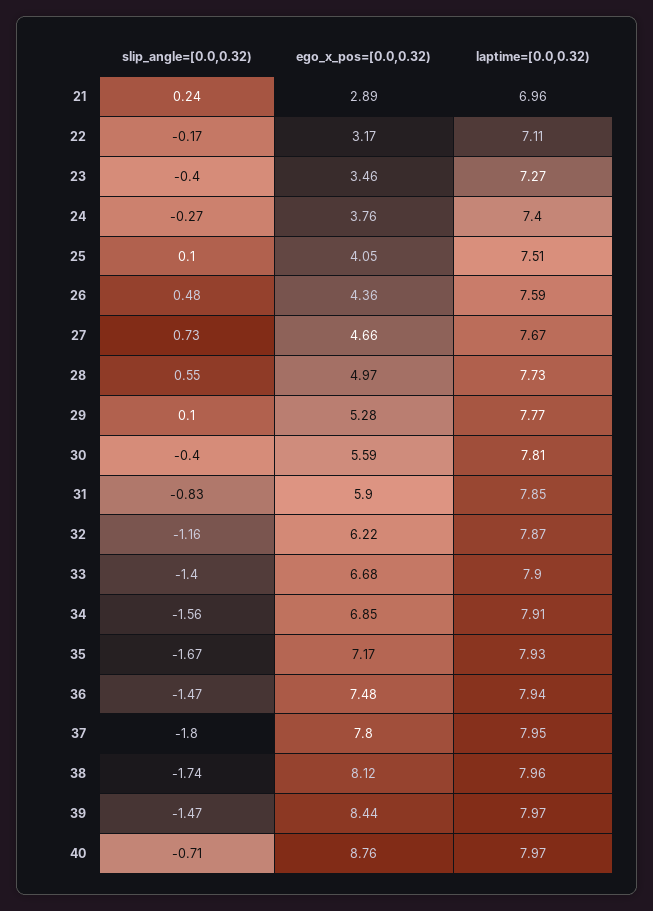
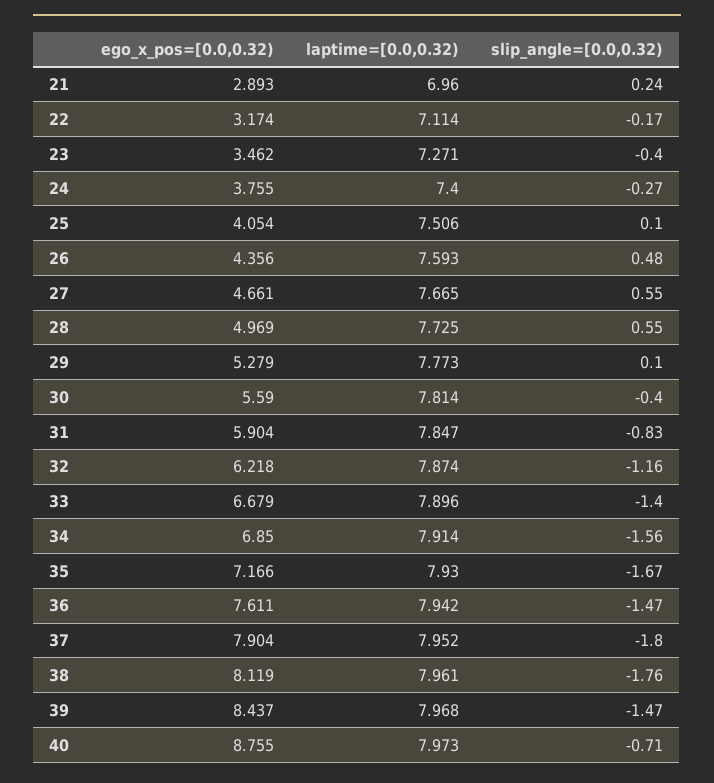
slip_angle=[0.0,0.32), 27: 0.73 -> 0.55
ego_x_pos=[0.0,0.32), 36: 7.48 -> 7.611
ego_x_pos=[0.0,0.32), 37: 7.8 -> 7.904
slip_angle=[0.0,0.32), 38: -1.74 -> -1.76

